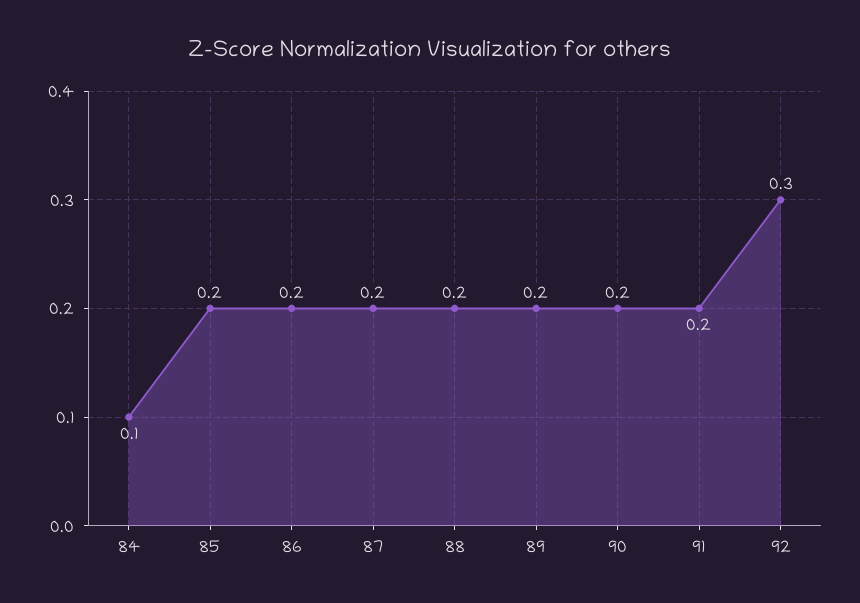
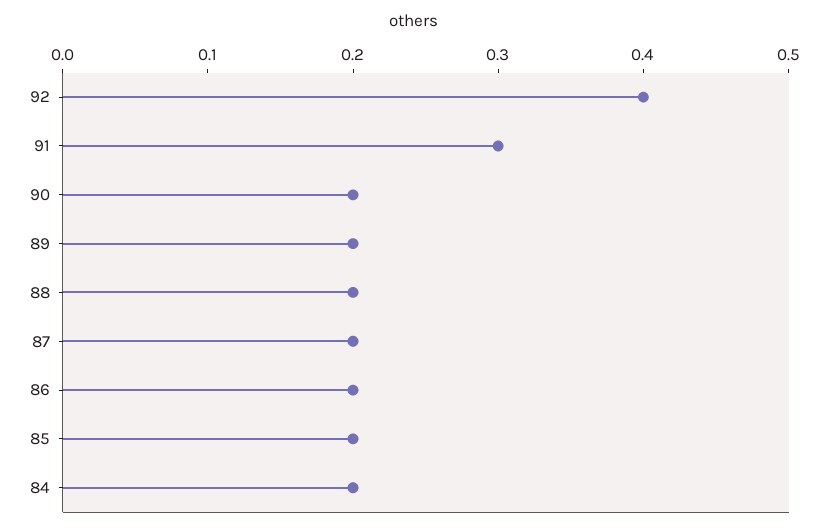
84: 0.1 -> 0.2
91: 0.2 -> 0.3
92: 0.3 -> 0.4

